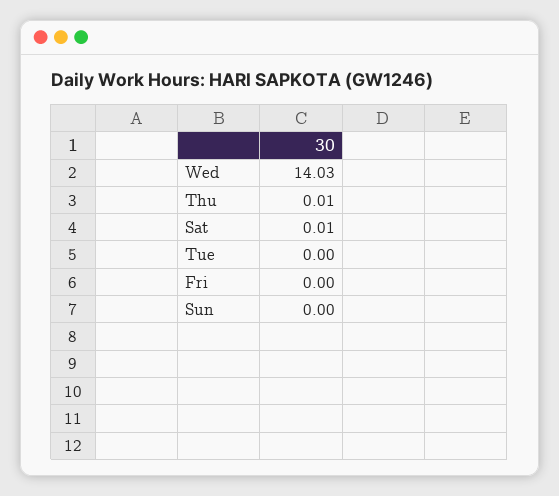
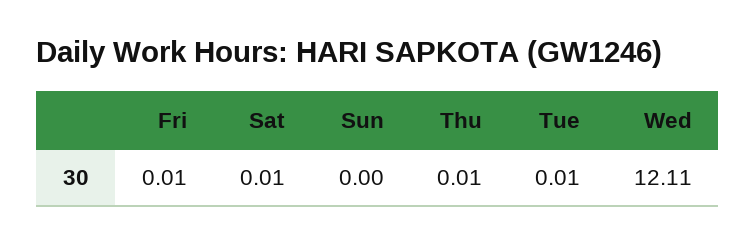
Wed: 14.03 -> 12.11
Tue: 0 -> 0.01
Fri: 0 -> 0.01

